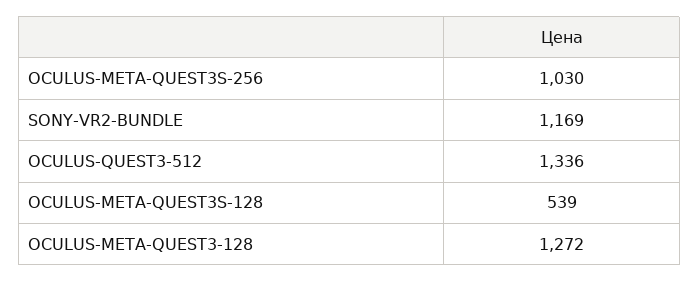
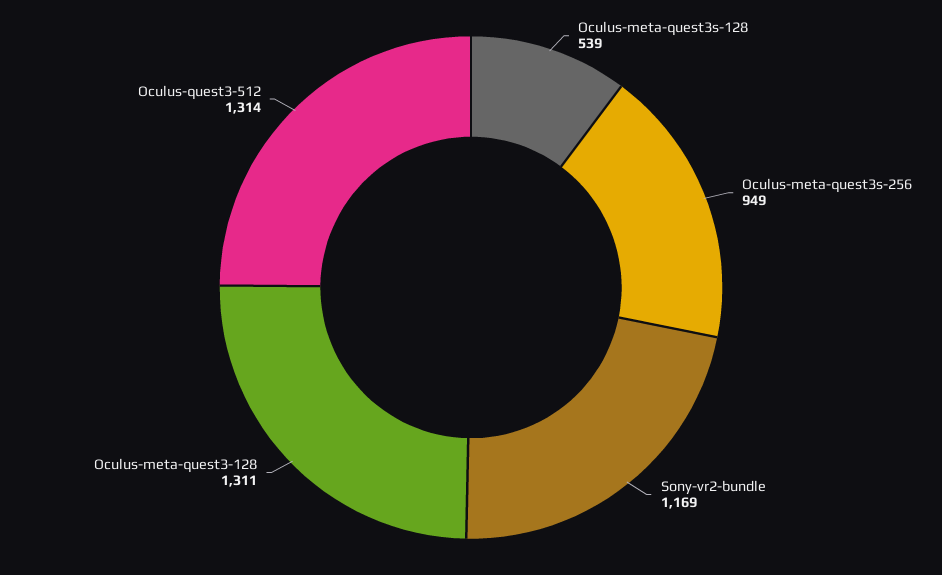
OCULUS-META-QUEST3S-256: 1030 -> 949
OCULUS-QUEST3-512: 1336 -> 1314
OCULUS-META-QUEST3-128: 1272 -> 1311

